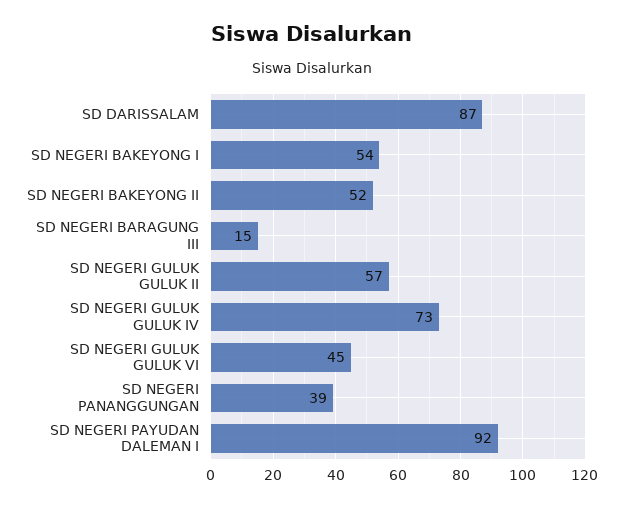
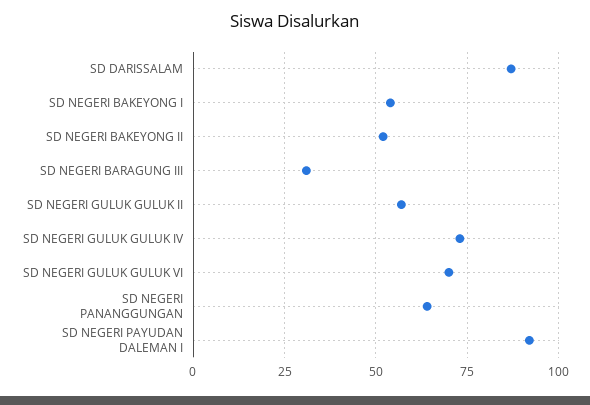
SD NEGERI BARAGUNG III: 15 -> 30
SD NEGERI GULUK GULUK VI: 45 -> 70
SD NEGERI PANANGGUNGAN: 39 -> 65

